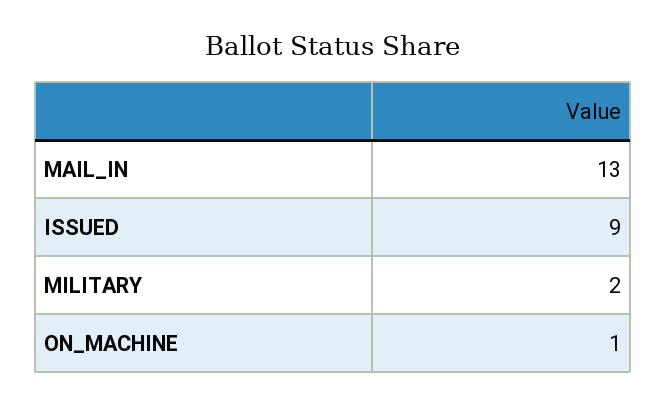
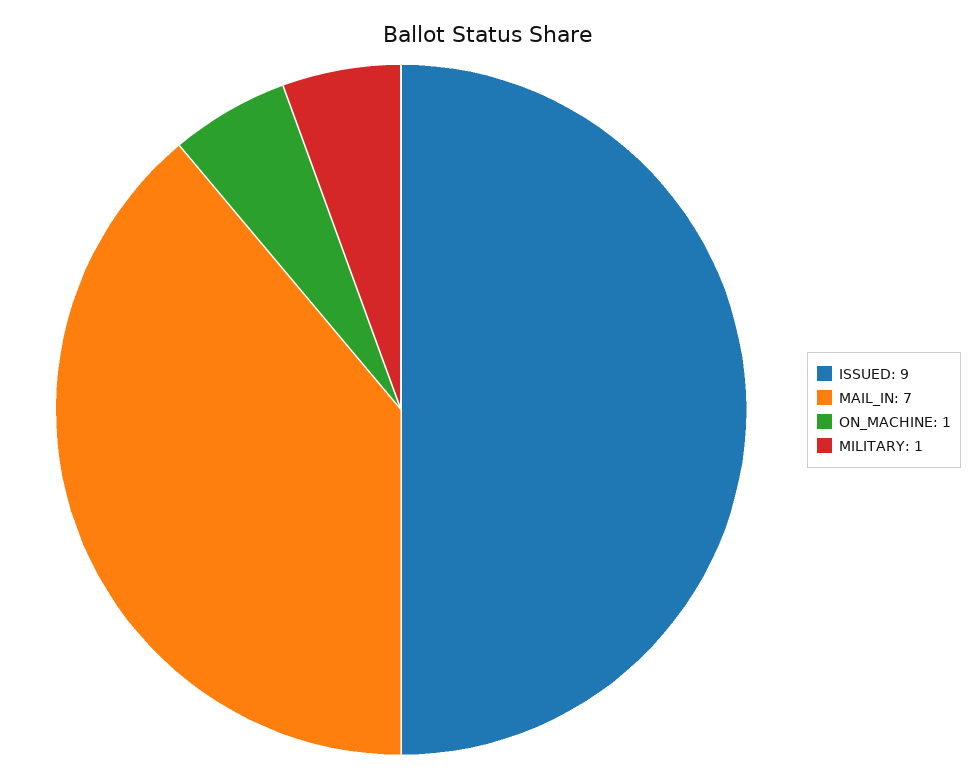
MAIL_IN: 13 -> 7
MILITARY: 2 -> 1

